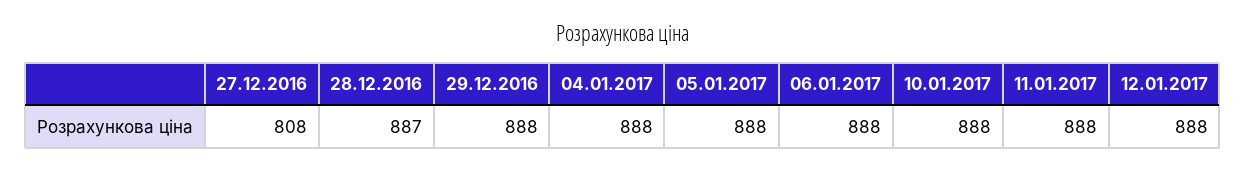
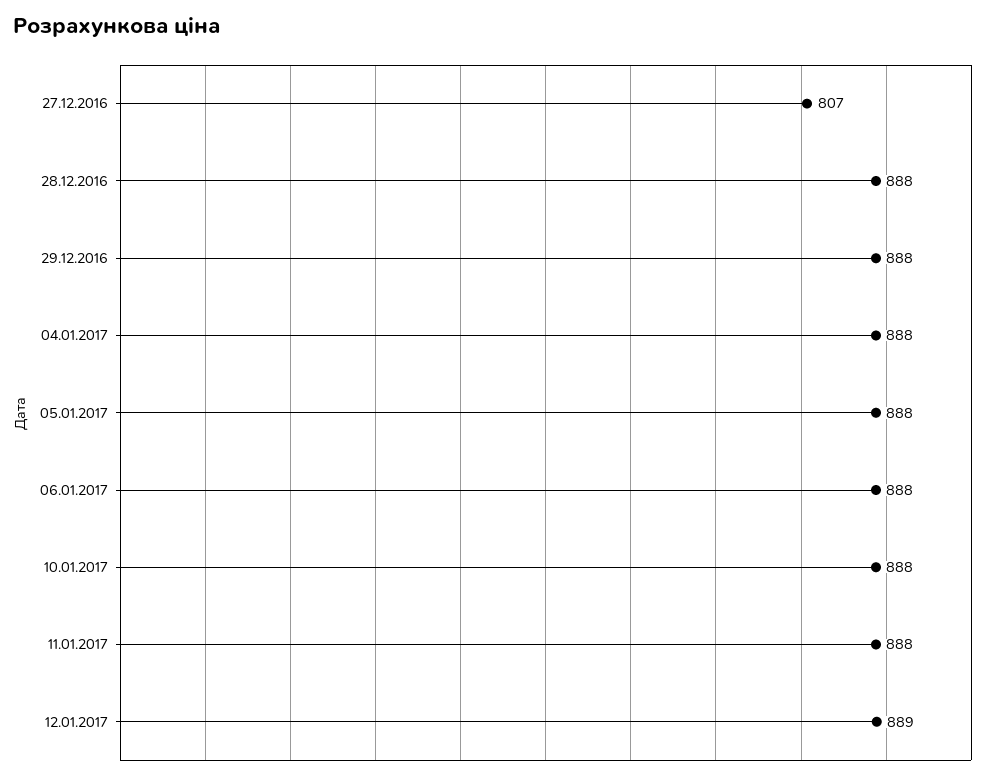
27.12.2016: 808 -> 807
28.12.2016: 887 -> 888
12.01.2017: 888 -> 889

